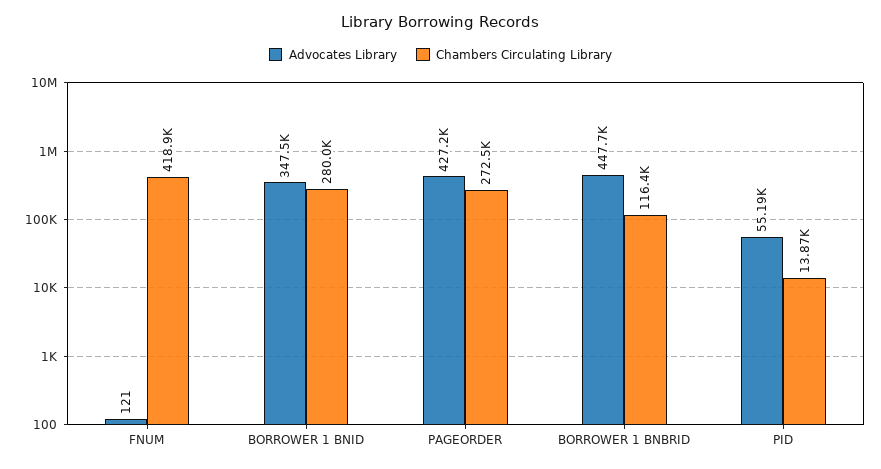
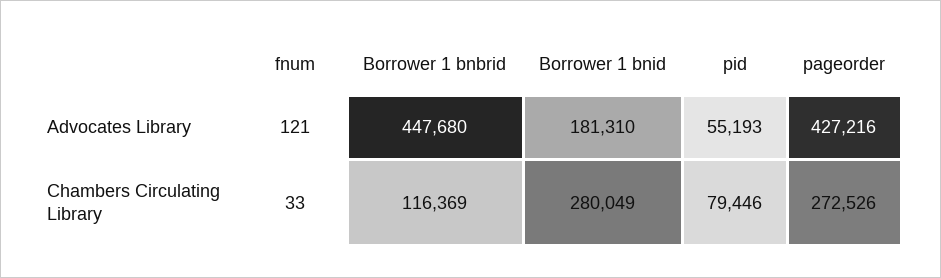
Chambers Circulating Library, FNUM: 418900 -> 33
Advocates Library, BORROWER 1 BNID: 347500 -> 181310
Chambers Circulating Library, PID: 13870 -> 79446

